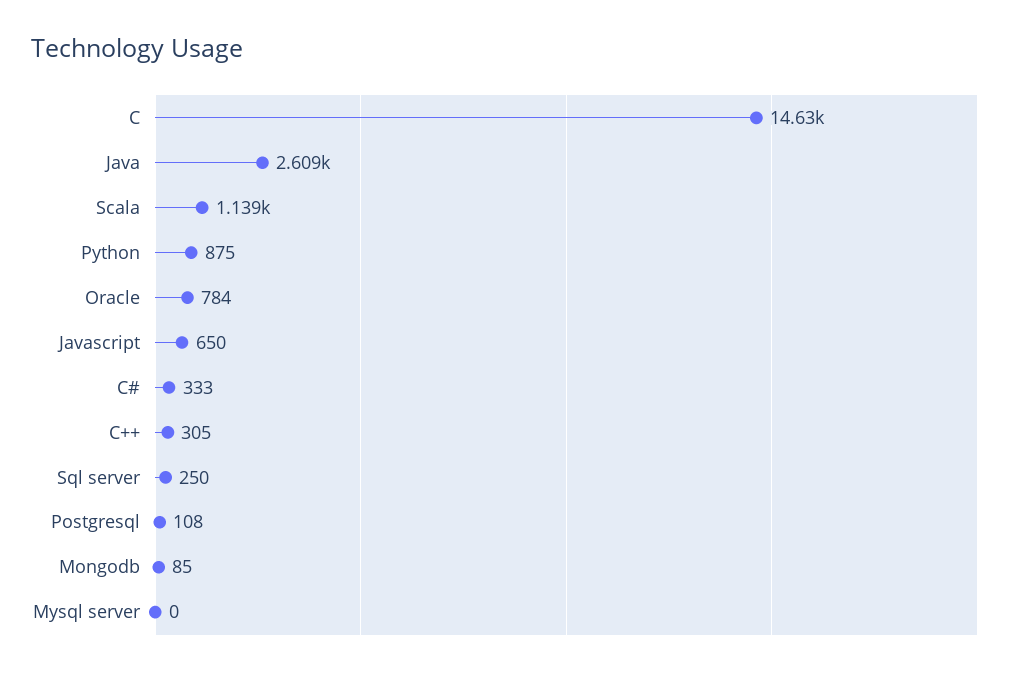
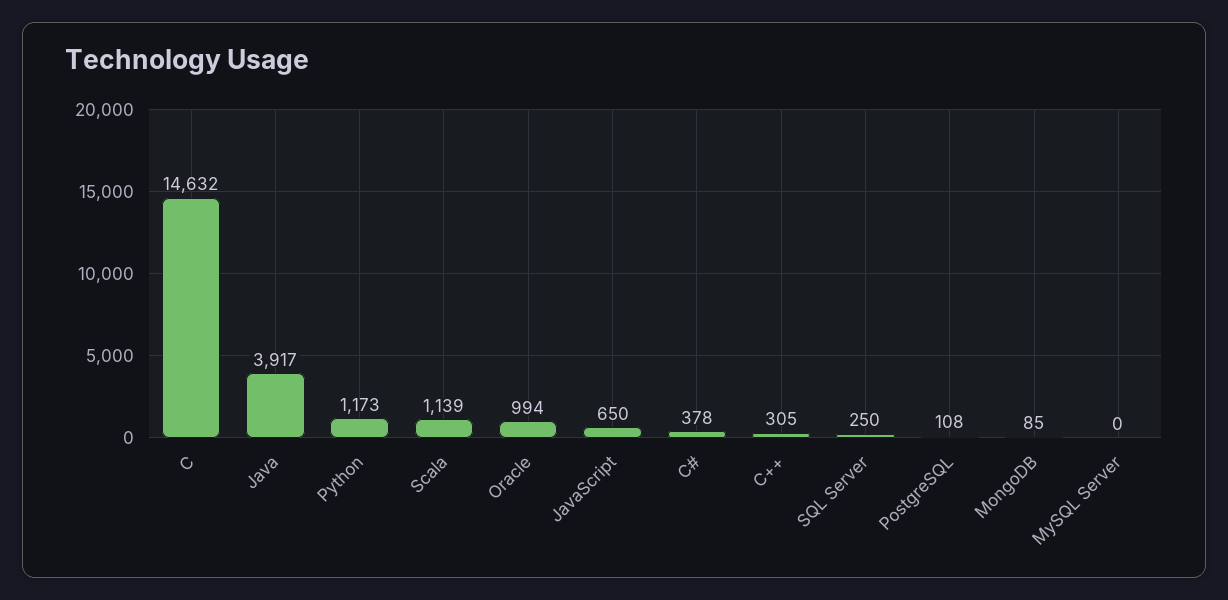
Java: 2609 -> 3917
Python: 875 -> 1173
Oracle: 784 -> 994
C#: 333 -> 378

